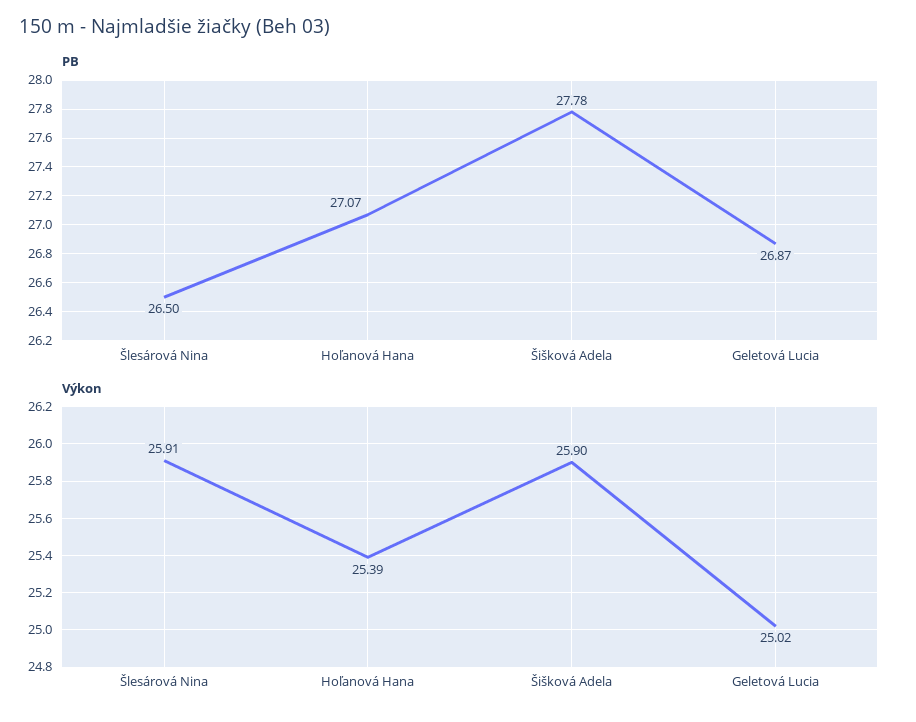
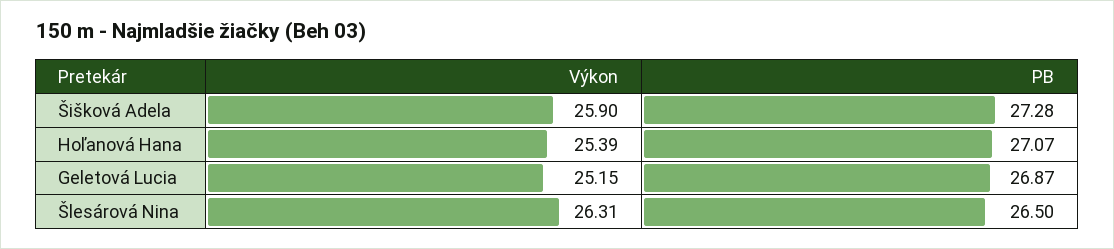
PB, Šišková Adela: 27.78 -> 27.28
Výkon, Šlesárová Nina: 25.91 -> 26.31
Výkon, Geletová Lucia: 25.02 -> 25.15

